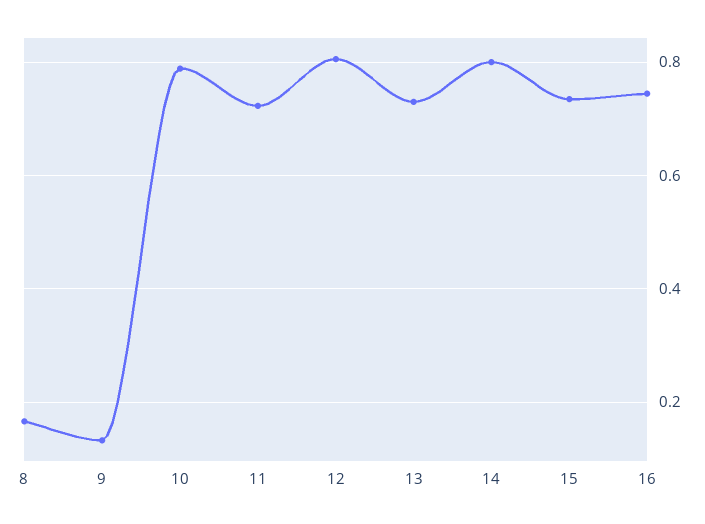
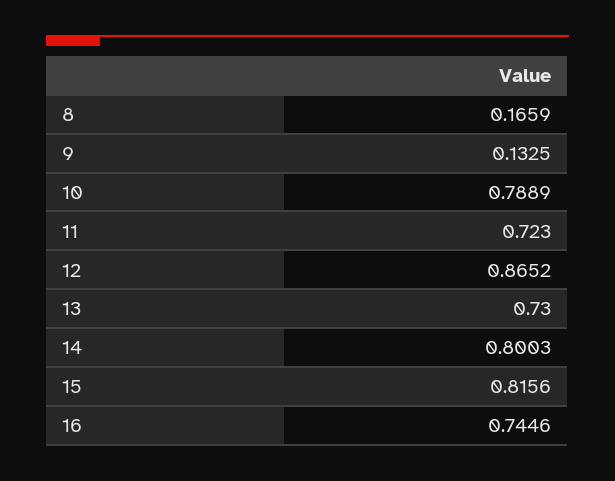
12: 0.8 -> 0.8652
15: 0.74 -> 0.8156

